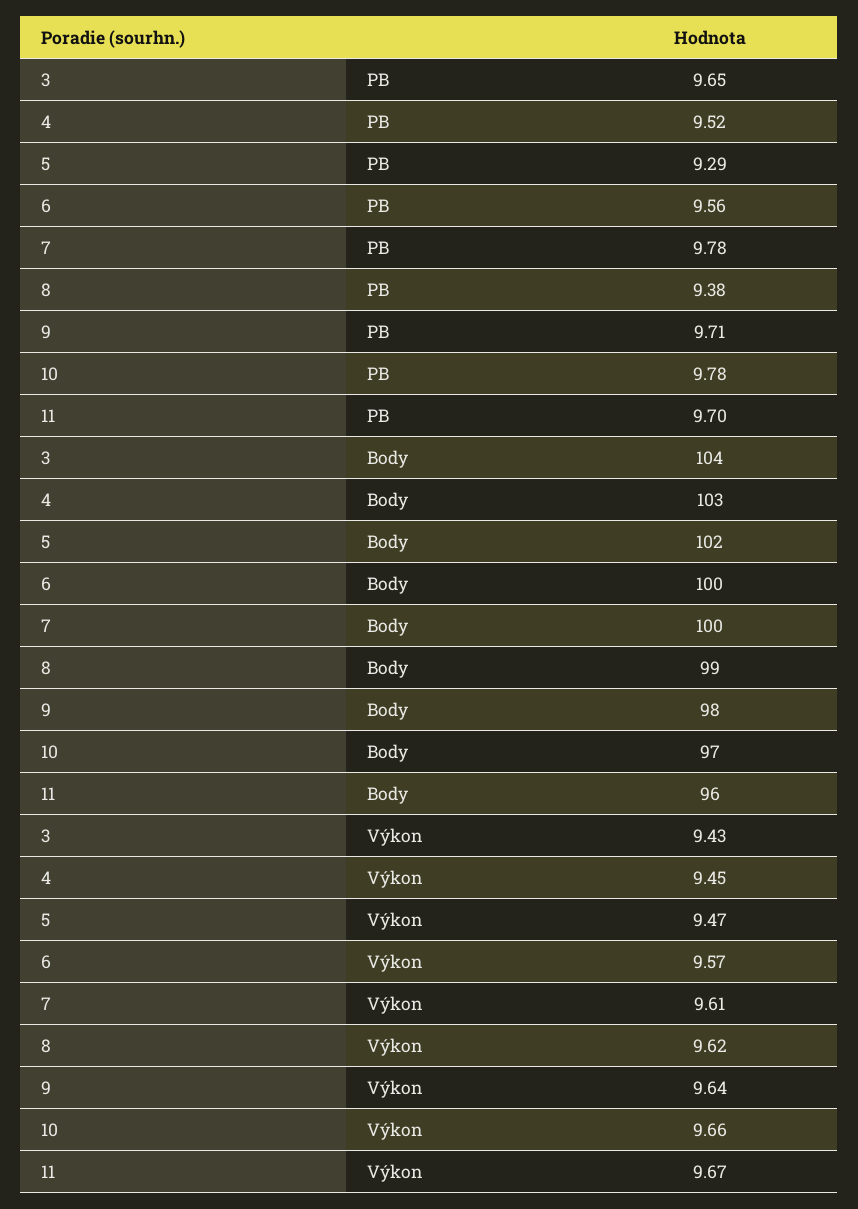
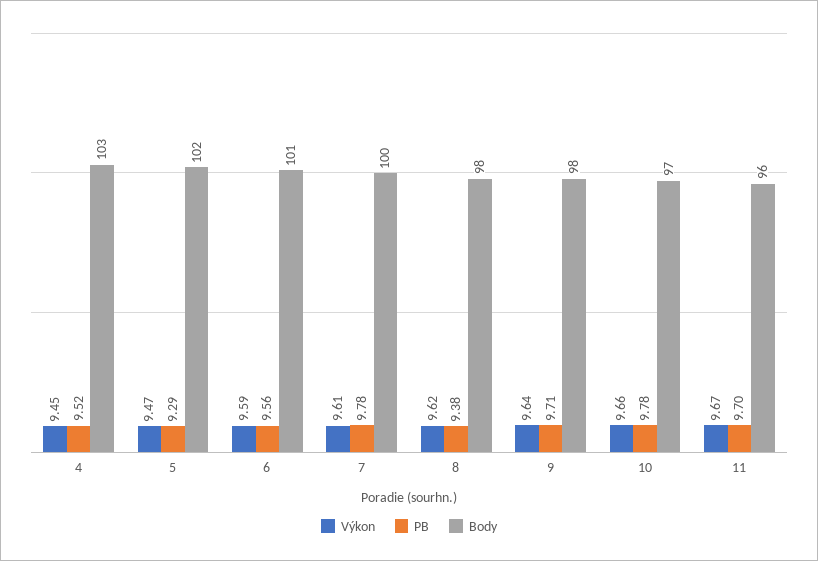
PB, 3: 9.65 -> none
Body, 3: 104 -> none
Body, 6: 100 -> 101
Body, 8: 99 -> 98
Výkon, 3: 9.43 -> none
Výkon, 6: 9.57 -> 9.59

